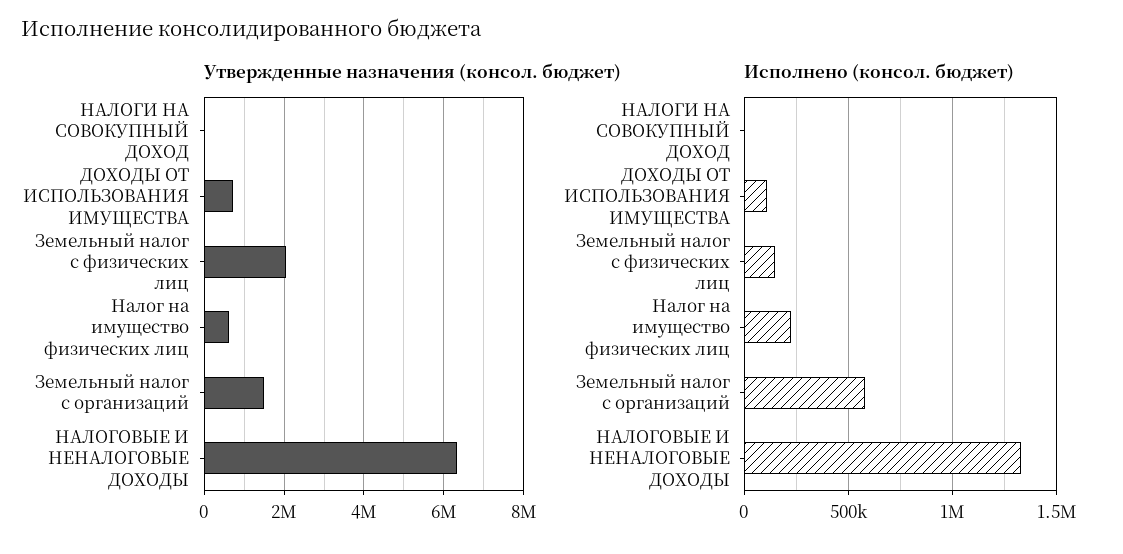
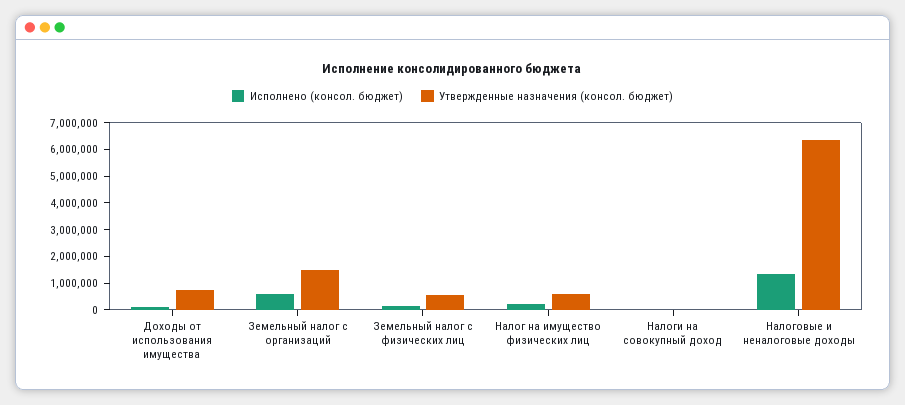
Утвержденные назначения (консол. бюджет), Земельный налог с физических лиц: 2000000 -> 500000

